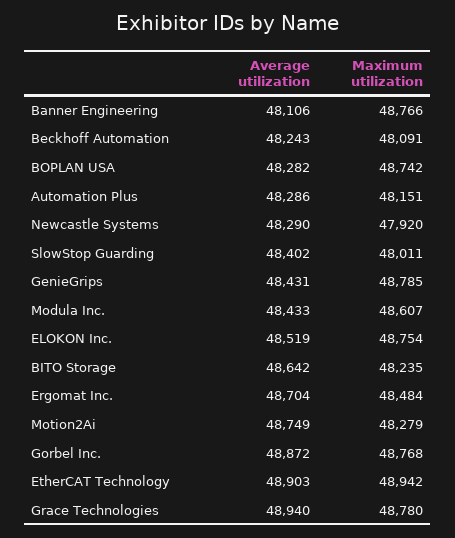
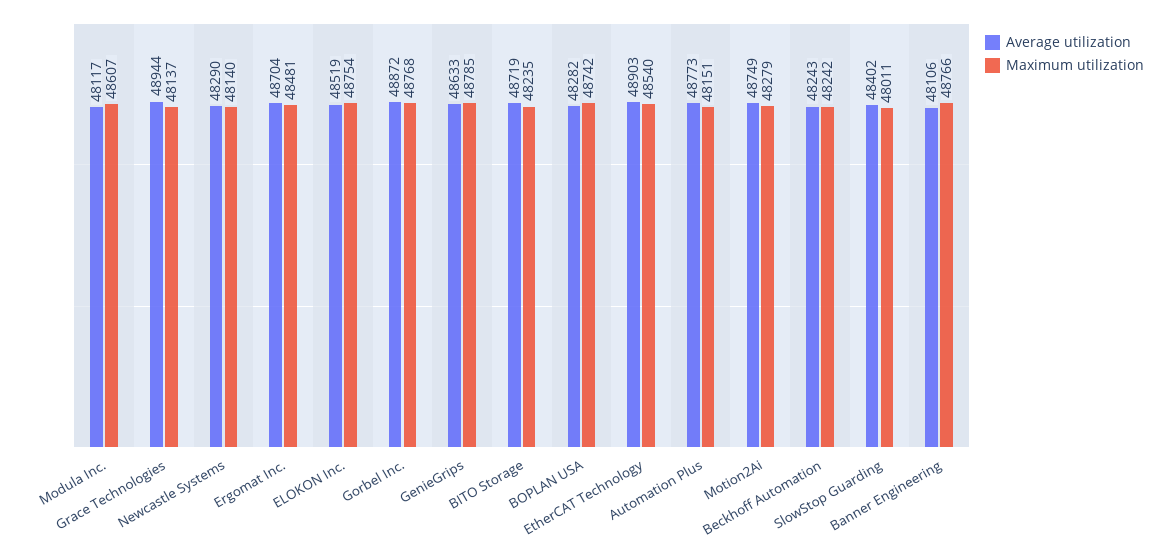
Maximum utilization, Beckhoff Automation: 48091 -> 48242
Average utilization, Automation Plus: 48286 -> 48773
Maximum utilization, Newcastle Systems: 47920 -> 48140
Average utilization, GenieGrips: 48431 -> 48633
Average utilization, Modula Inc.: 48433 -> 48117
Average utilization, BITO Storage: 48642 -> 48719
Maximum utilization, Ergomat Inc.: 48484 -> 48481
Maximum utilization, EtherCAT Technology: 48942 -> 48540
Average utilization, Grace Technologies: 48940 -> 48944
Maximum utilization, Grace Technologies: 48780 -> 48137

